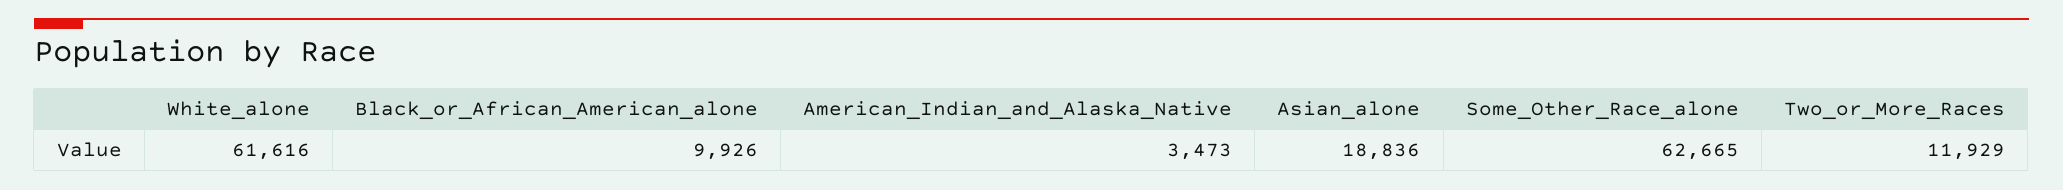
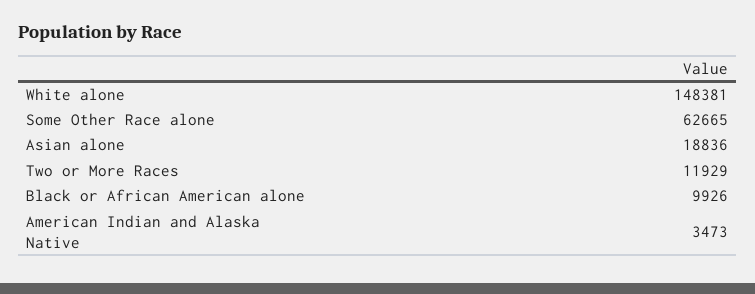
White_alone: 61616 -> 148381

